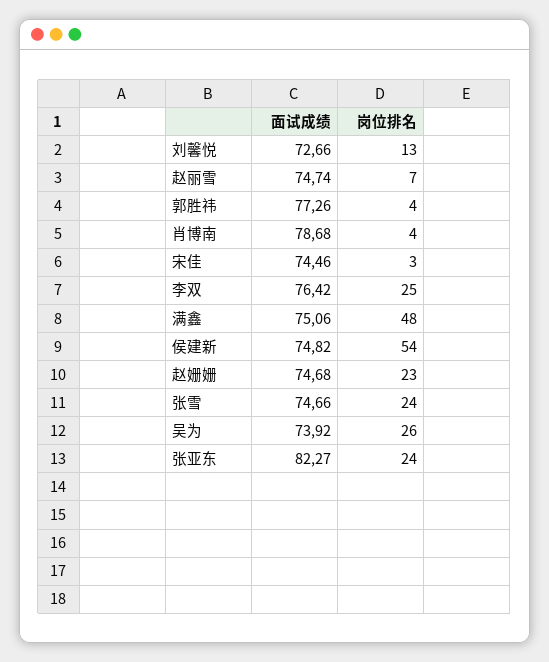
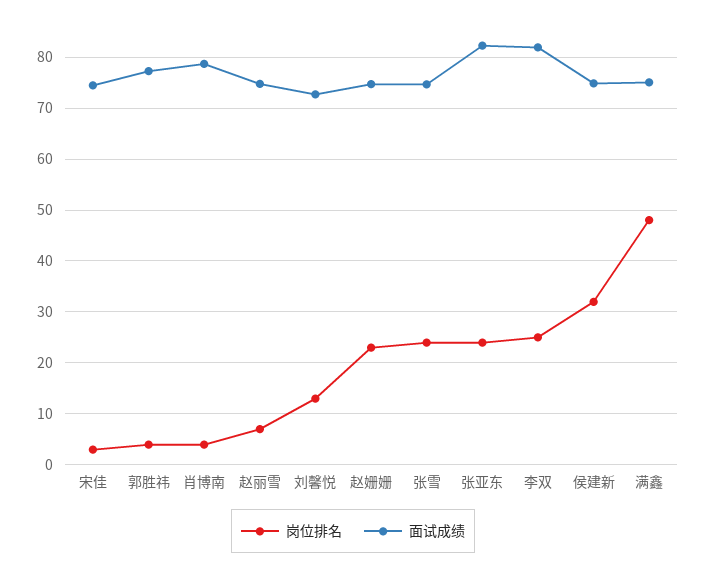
面试成绩, 李双: 76.42 -> 82
岗位排名, 侯建新: 54 -> 32
面试成绩, 吴为: 73.92 -> none
岗位排名, 吴为: 26 -> none

